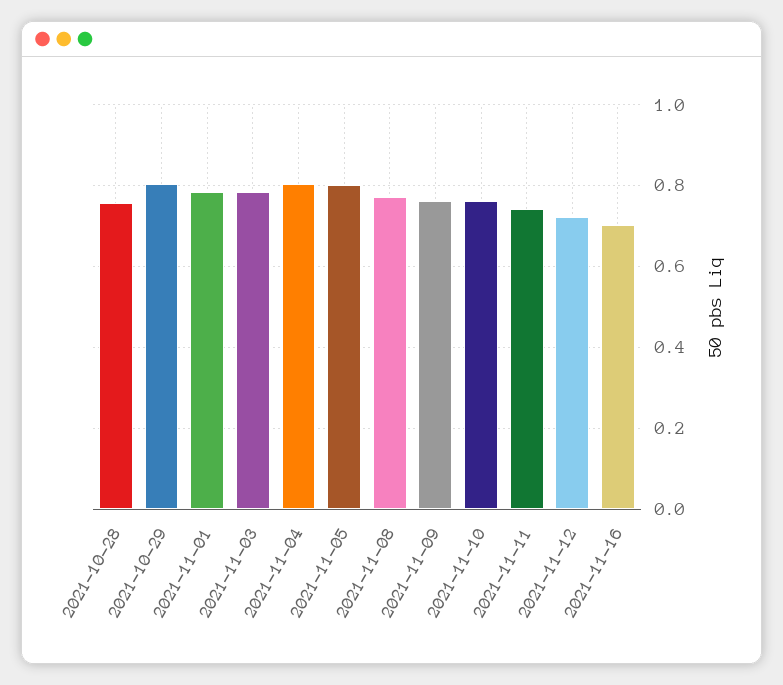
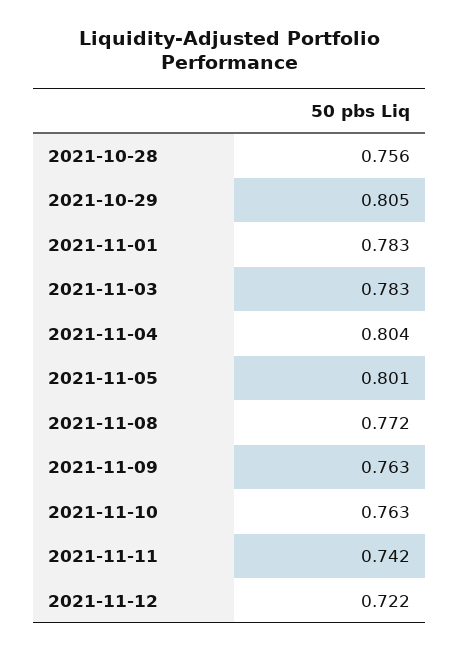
2021-11-16: 0.7 -> none

